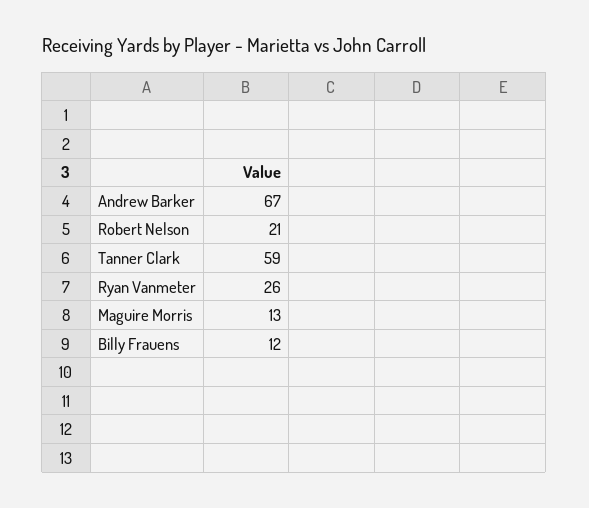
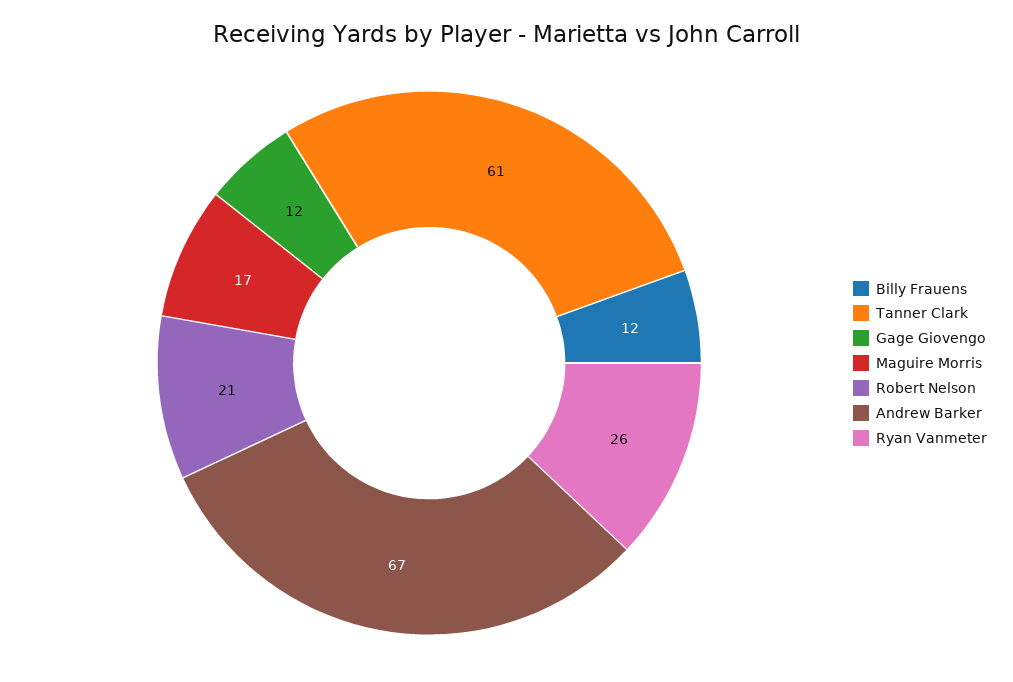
Tanner Clark: 59 -> 61
Maguire Morris: 13 -> 17
Gage Giovengo: none -> 12

